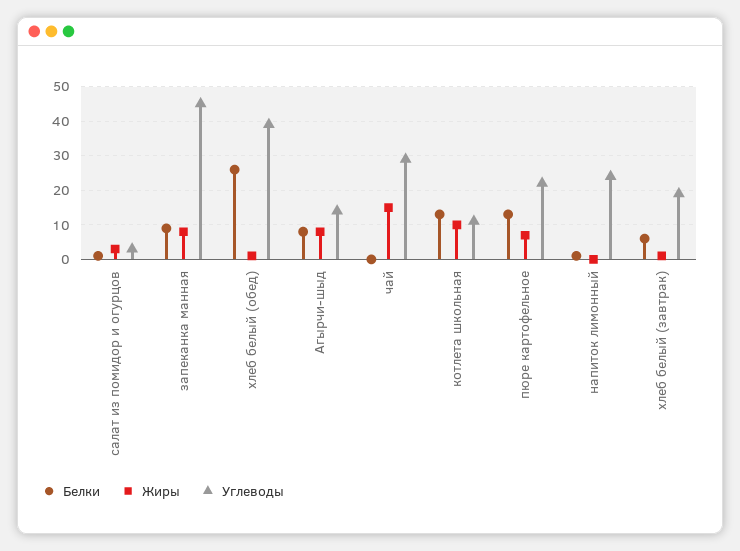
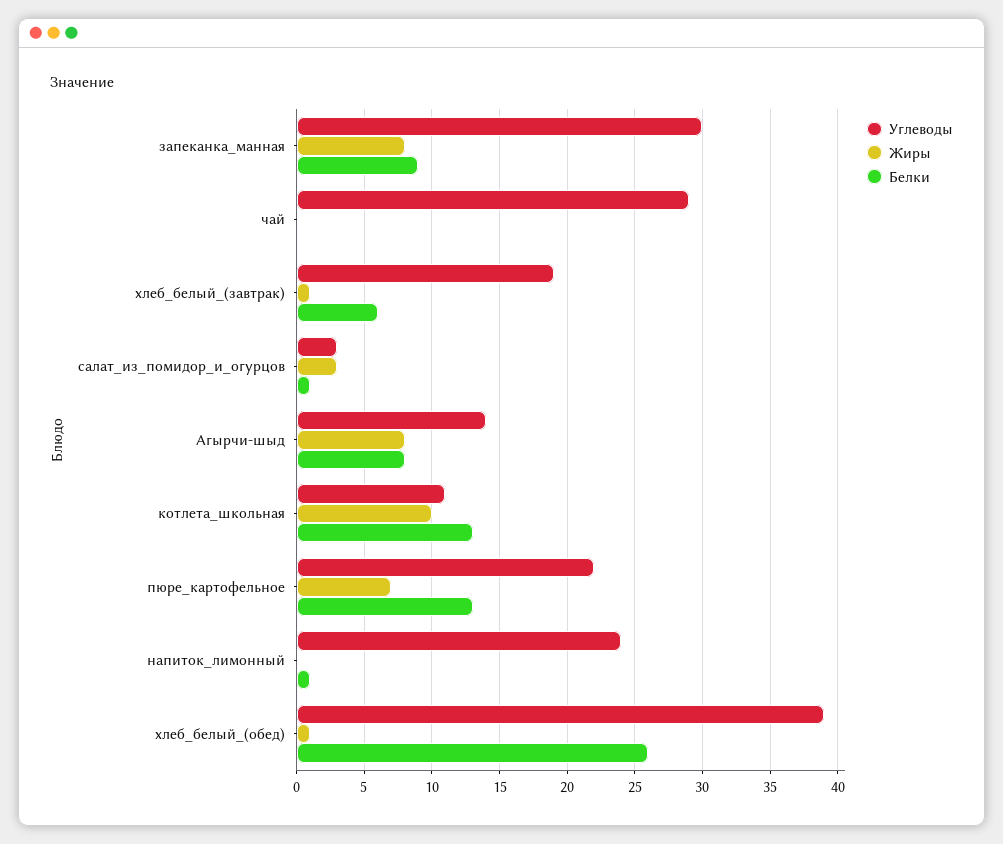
Углеводы, запеканка манная: 45 -> 30
Жиры, чай: 15 -> 0

